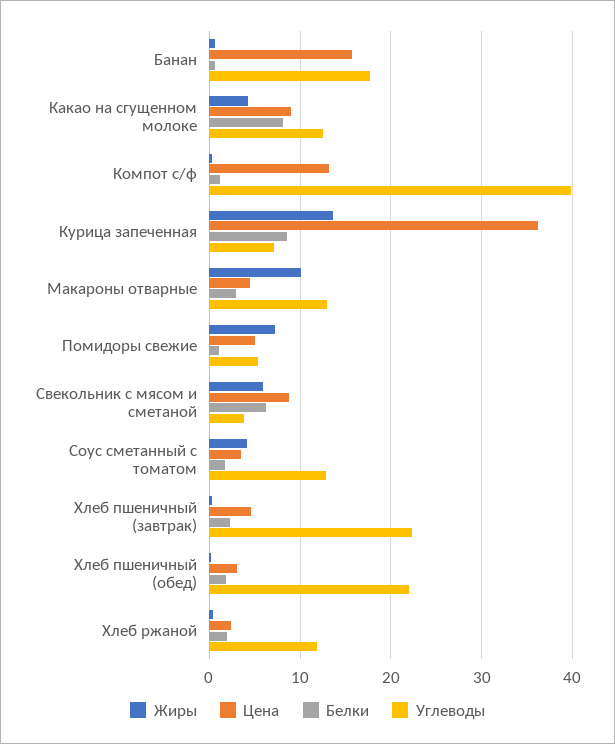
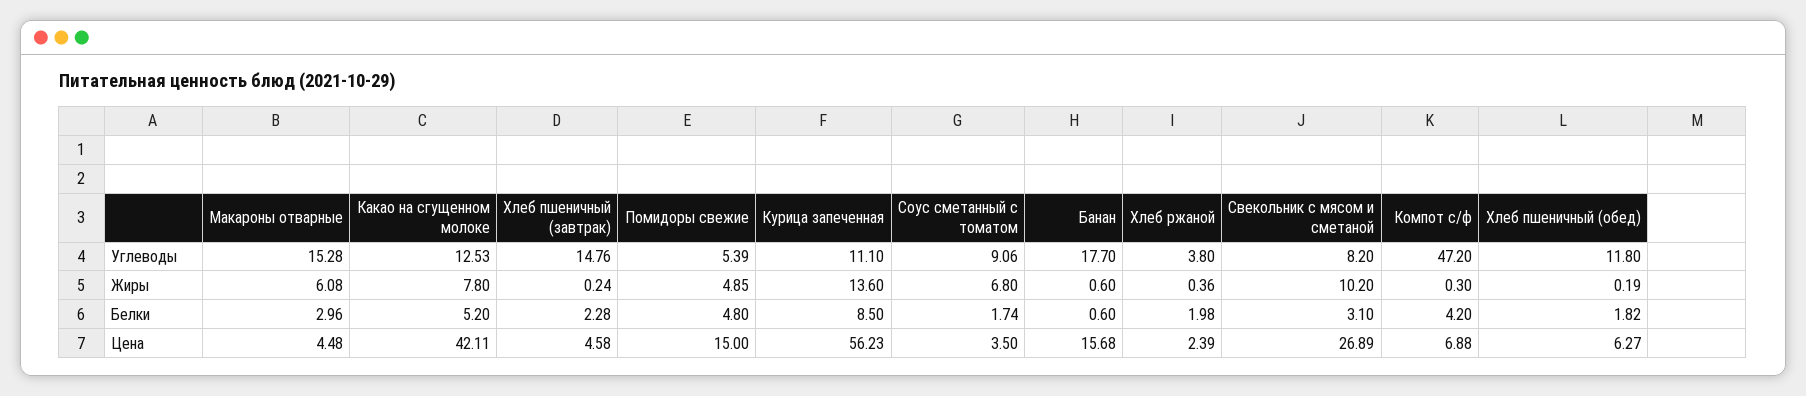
Жиры, Какао на сгущенном молоке: 4 -> 7.8
Цена, Какао на сгущенном молоке: 9 -> 42.11
Белки, Какао на сгущенном молоке: 8 -> 5.2
Цена, Компот с/ф: 13 -> 6.88
Белки, Компот с/ф: 1 -> 4.2
Углеводы, Компот с/ф: 40 -> 47.2
Цена, Курица запеченная: 36 -> 56.23
Углеводы, Курица запеченная: 7 -> 11.1
Жиры, Макароны отварные: 10 -> 6.08
Углеводы, Макароны отварные: 13 -> 15.28
Жиры, Помидоры свежие: 7 -> 4.85
Цена, Помидоры свежие: 5 -> 15
Белки, Помидоры свежие: 1 -> 4.8
Жиры, Свекольник с мясом и сметаной: 6 -> 10.2
Цена, Свекольник с мясом и сметаной: 9 -> 26.89
Белки, Свекольник с мясом и сметаной: 6 -> 3.1
Углеводы, Свекольник с мясом и сметаной: 4 -> 8.2
Жиры, Соус сметанный с томатом: 4 -> 6.8
Углеводы, Соус сметанный с томатом: 13 -> 9.06
Углеводы, Хлеб пшеничный (завтрак): 22 -> 14.76
Цена, Хлеб пшеничный (обед): 3 -> 6.27
Углеводы, Хлеб пшеничный (обед): 22 -> 11.8
Углеводы, Хлеб ржаной: 12 -> 3.8

